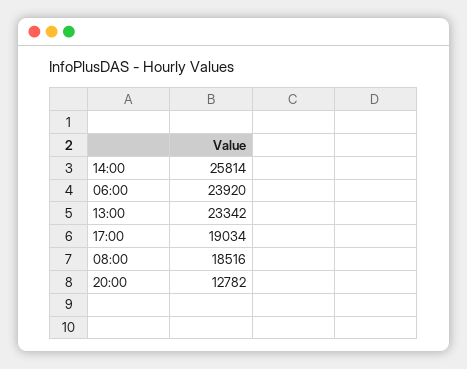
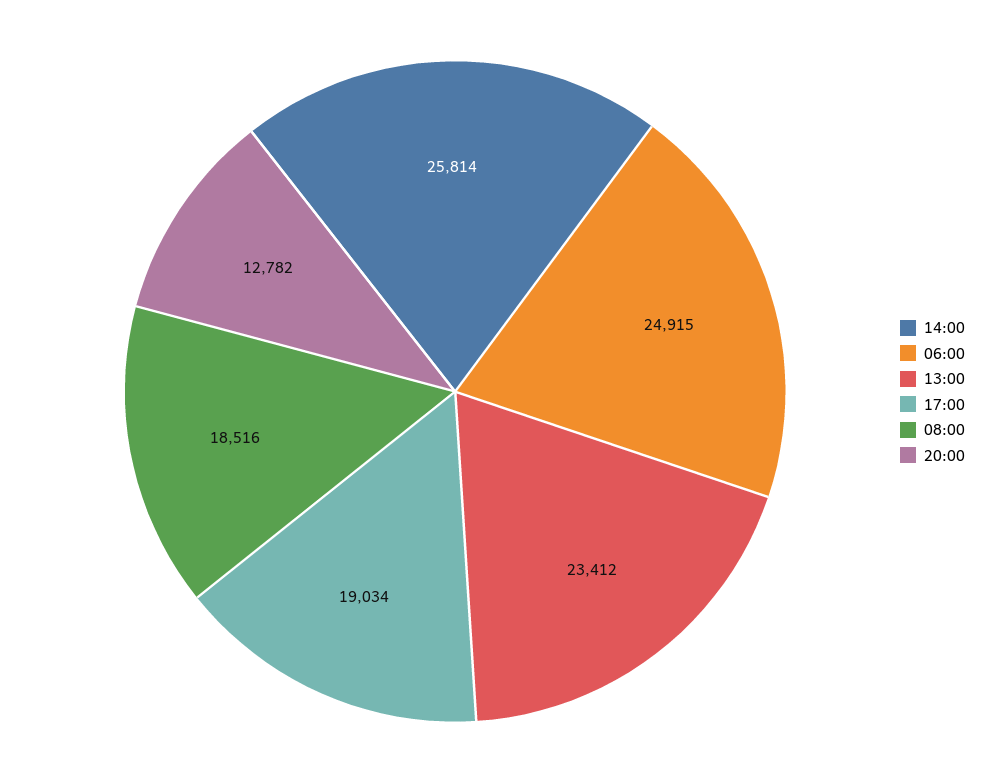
06:00: 23920 -> 24915
13:00: 23342 -> 23412

